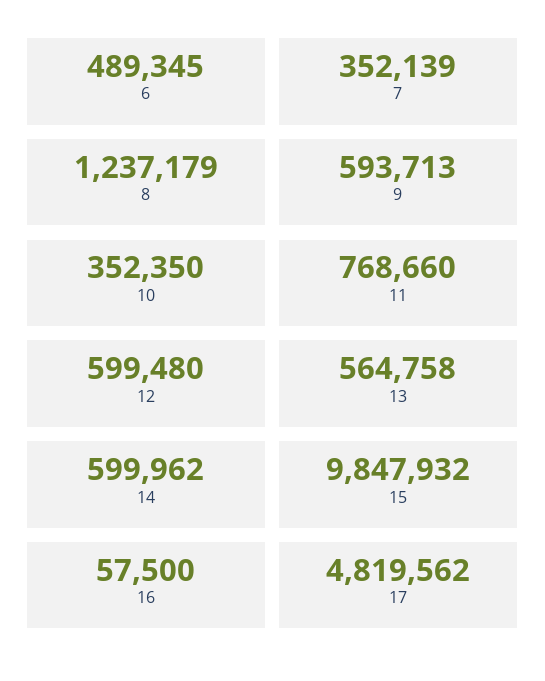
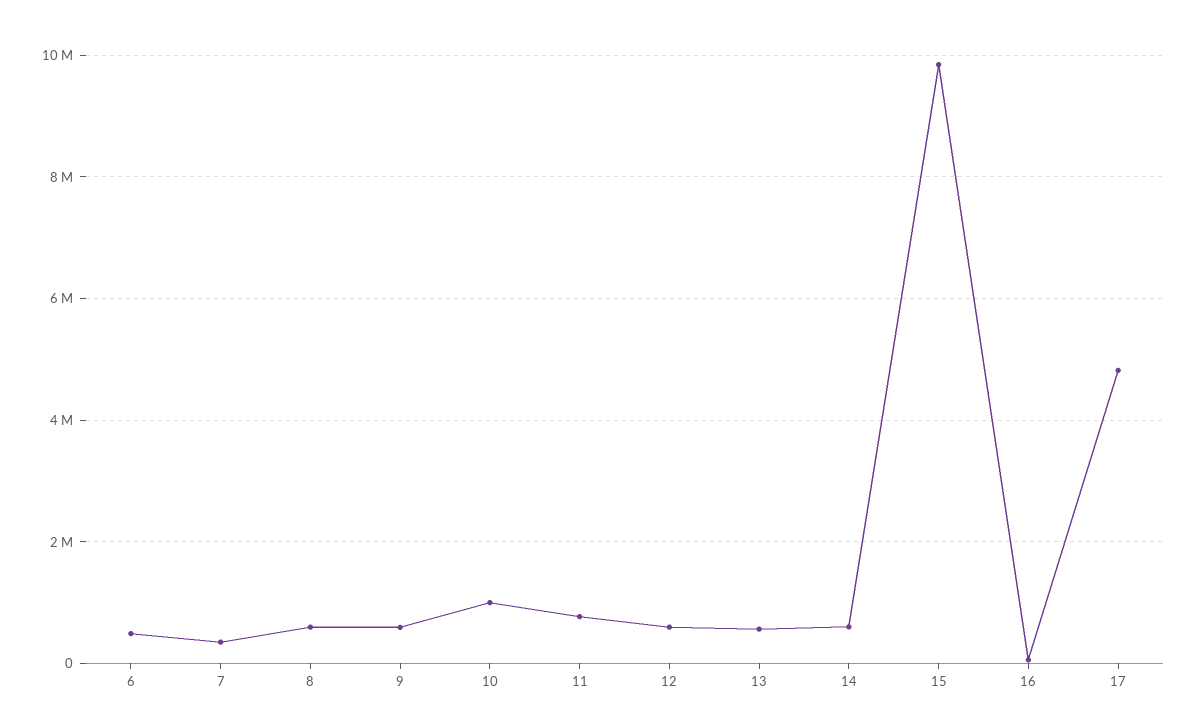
8: 1237179 -> 600000
10: 352350 -> 1000000

